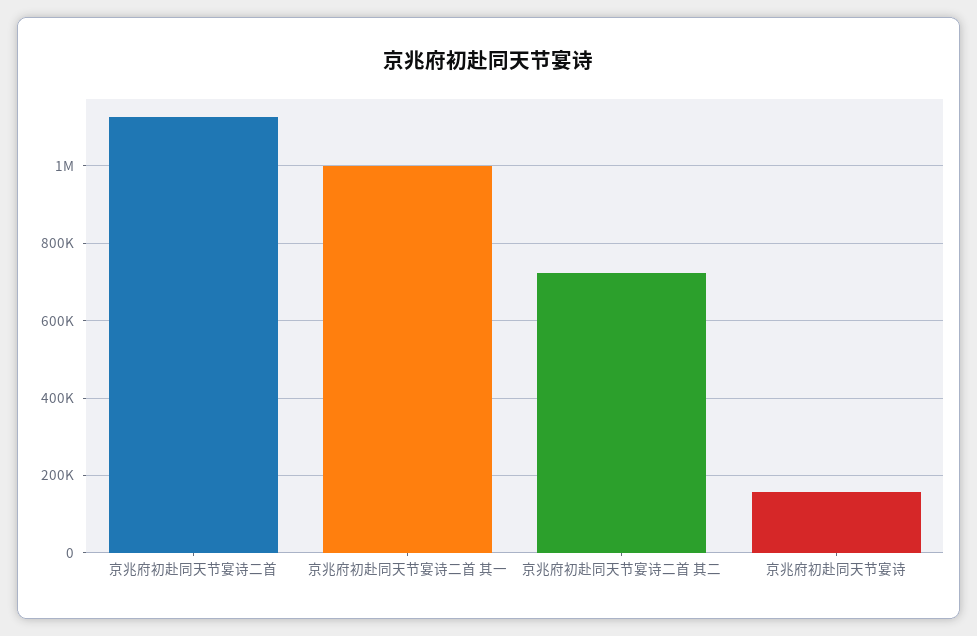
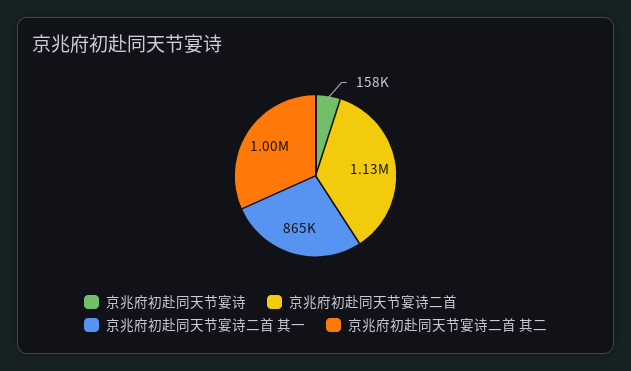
京兆府初赴同天节宴诗二首 其一: 1000000 -> 865000
京兆府初赴同天节宴诗二首 其二: 720000 -> 1000000

